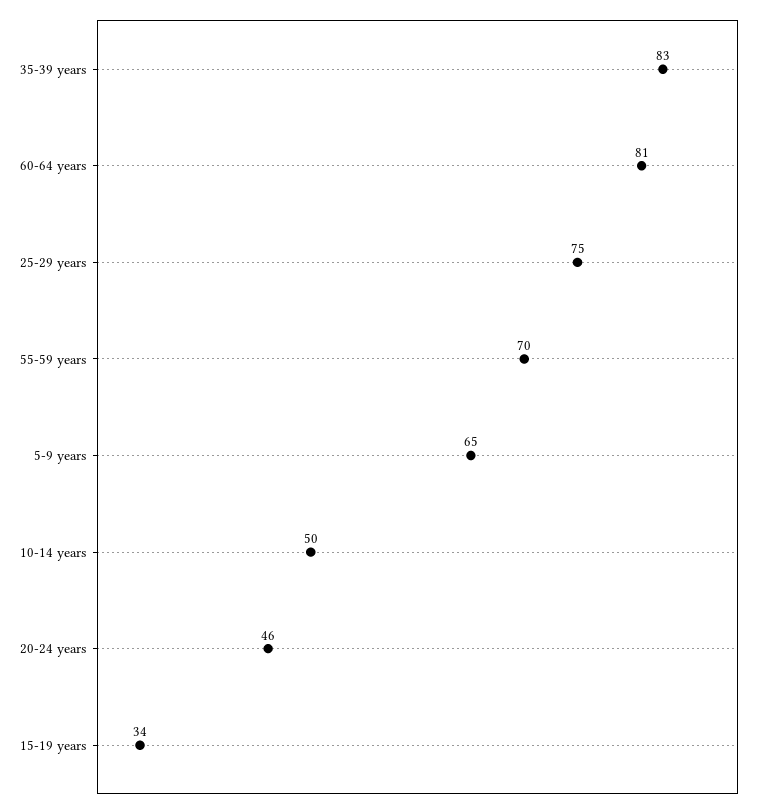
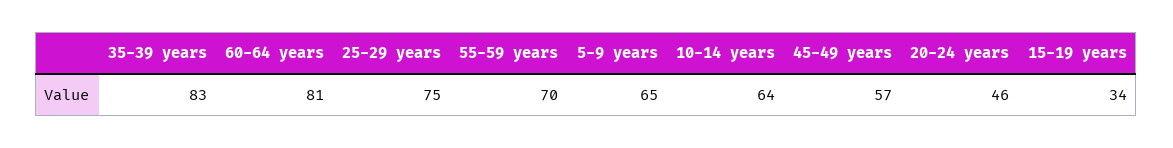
10-14 years: 50 -> 64
45-49 years: none -> 57

